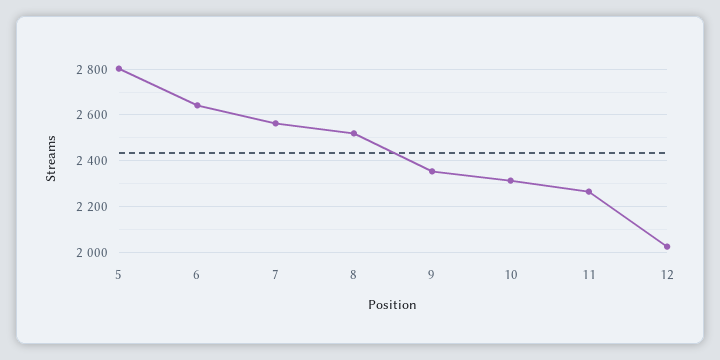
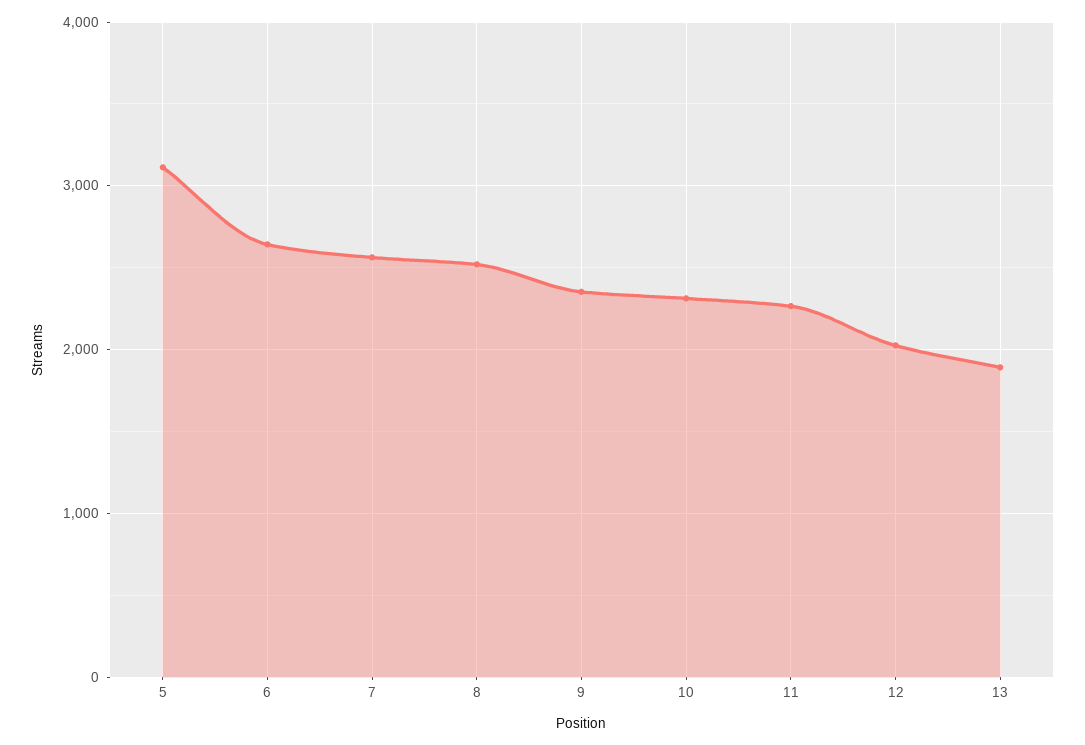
5: 2800 -> 3100
13: none -> 1900

